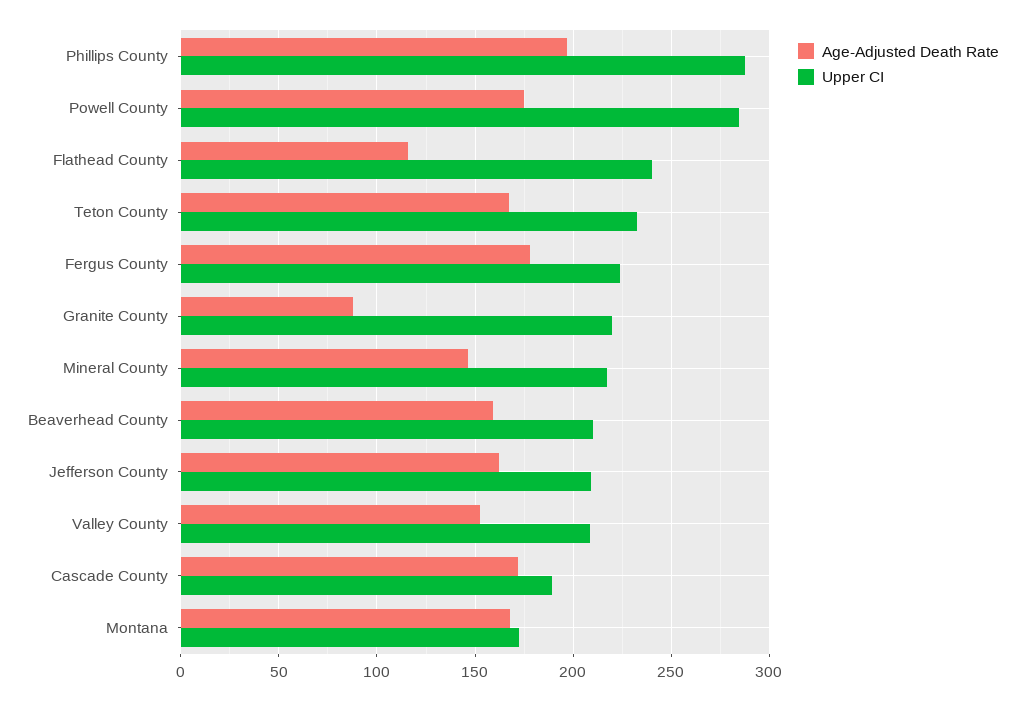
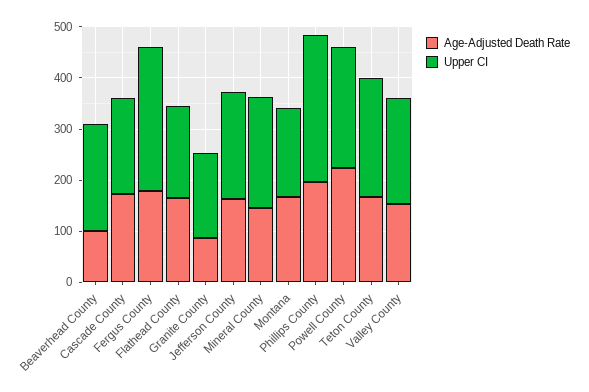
Age-Adjusted Death Rate, Powell County: 175 -> 220
Upper CI, Powell County: 285 -> 240
Age-Adjusted Death Rate, Flathead County: 115 -> 160
Upper CI, Flathead County: 240 -> 180
Upper CI, Fergus County: 225 -> 280
Upper CI, Granite County: 220 -> 160
Age-Adjusted Death Rate, Beaverhead County: 160 -> 100

